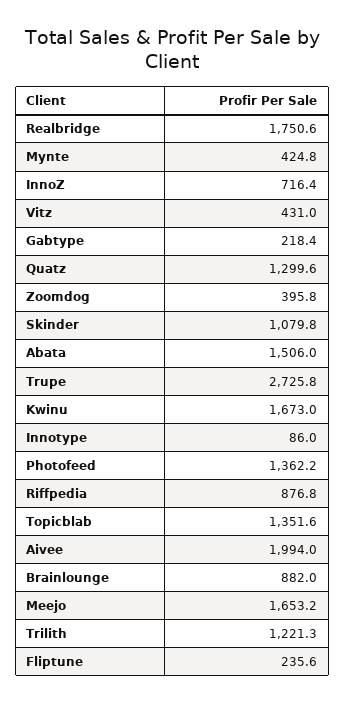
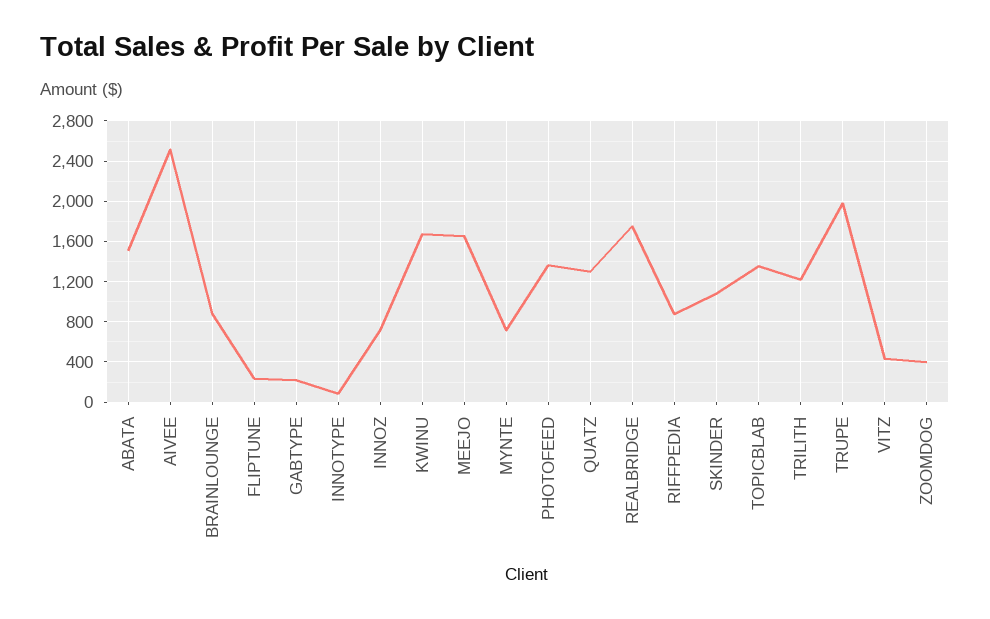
Mynte: 424.8 -> 700
Trupe: 2725.8 -> 2000
Aivee: 1994 -> 2500

